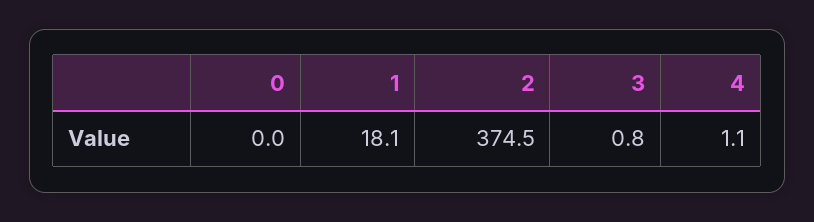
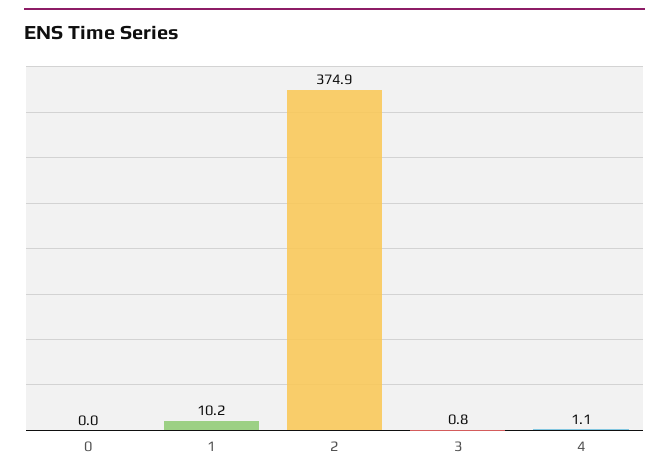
1: 18.1 -> 10.2
2: 374.5 -> 374.9

